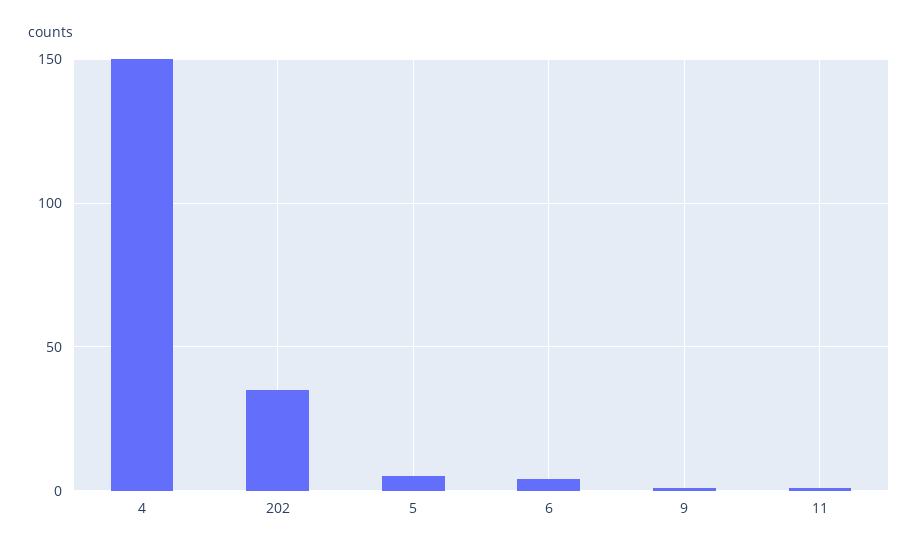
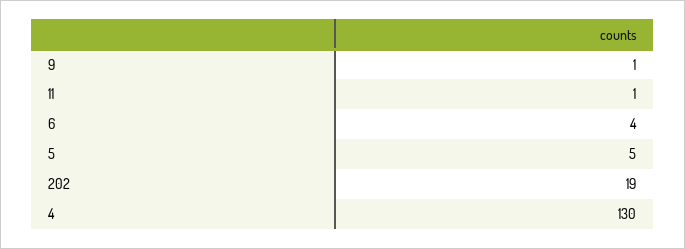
4: 150 -> 130
202: 35 -> 19

